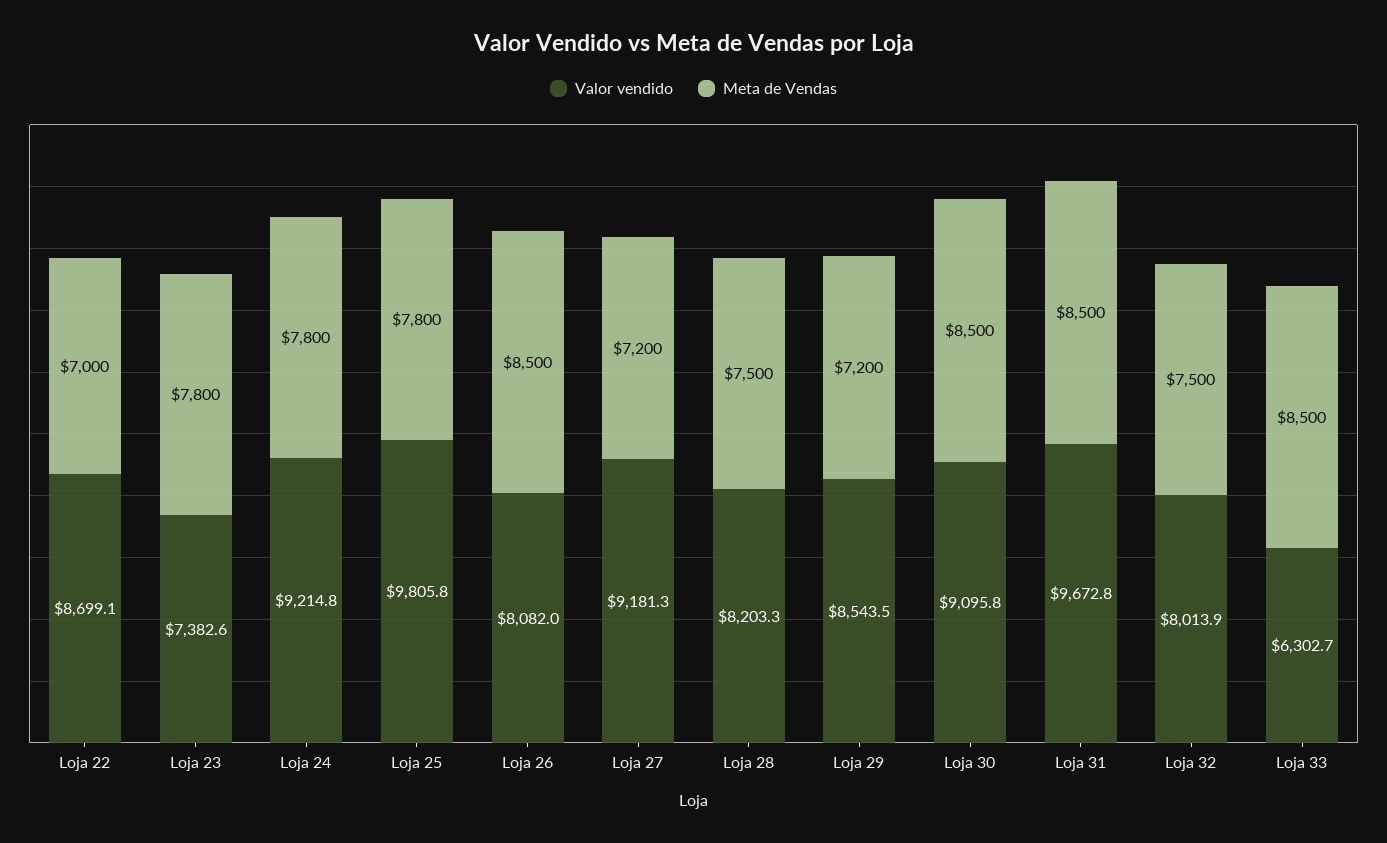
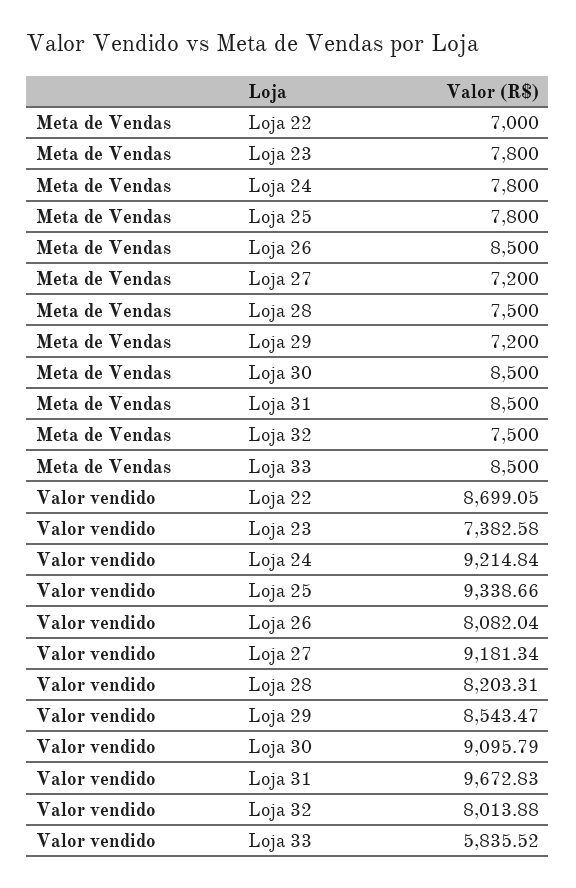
Valor vendido, Loja 25: 9805.8 -> 9338.66
Valor vendido, Loja 33: 6302.7 -> 5835.52

